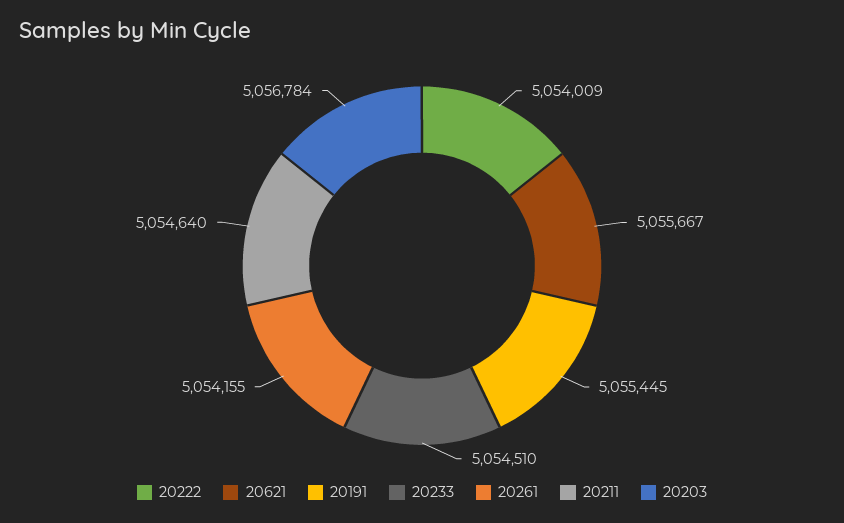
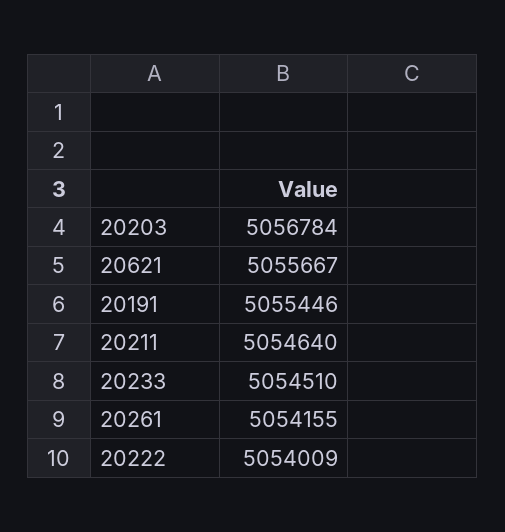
20191: 5055445 -> 5055446

